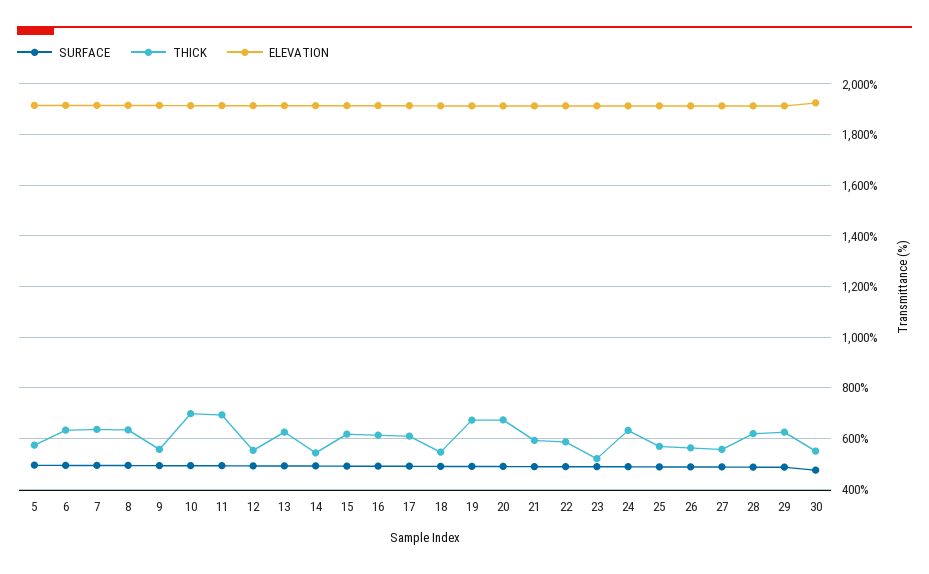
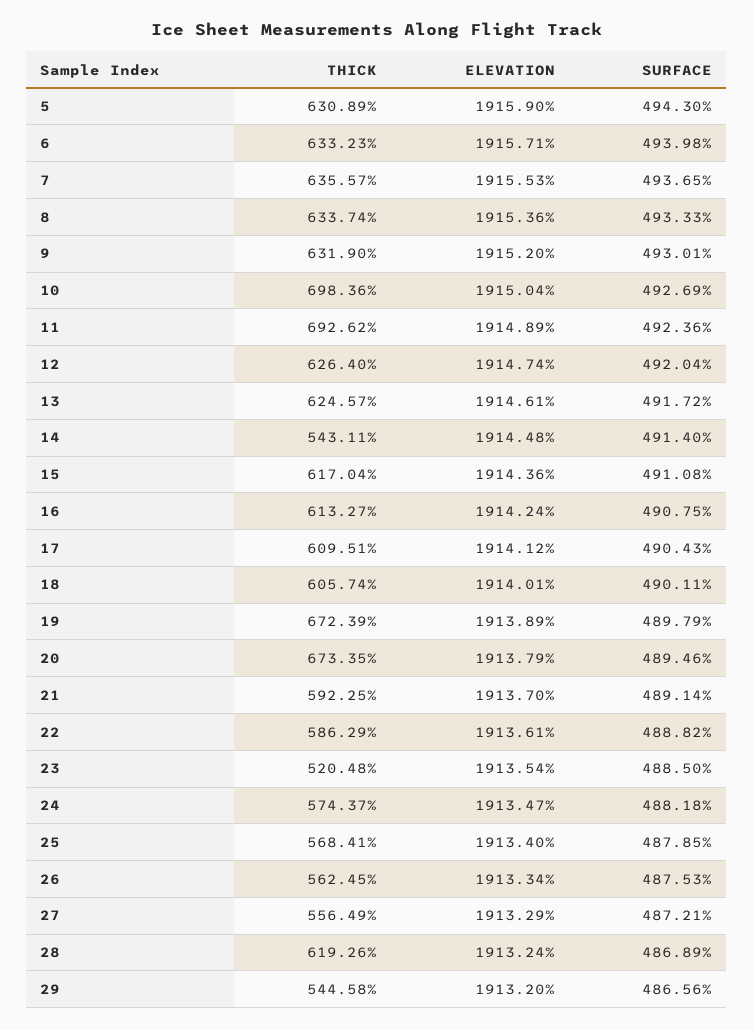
THICK, 5: 575 -> 630.89
THICK, 9: 550 -> 631.9
THICK, 12: 550 -> 626.4
THICK, 18: 550 -> 605.74
THICK, 24: 625 -> 574.37
THICK, 29: 625 -> 544.58
SURFACE, 30: 475 -> none
THICK, 30: 550 -> none
ELEVATION, 30: 1925 -> none

